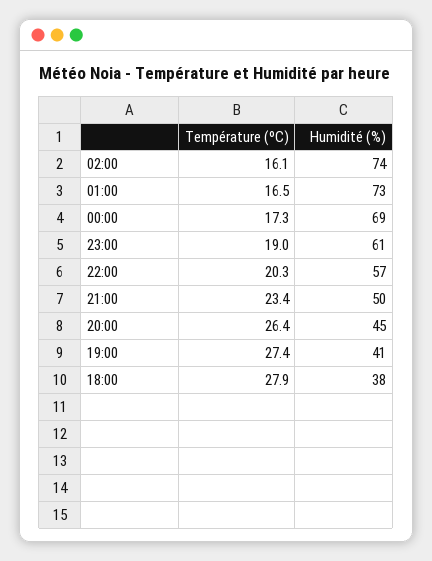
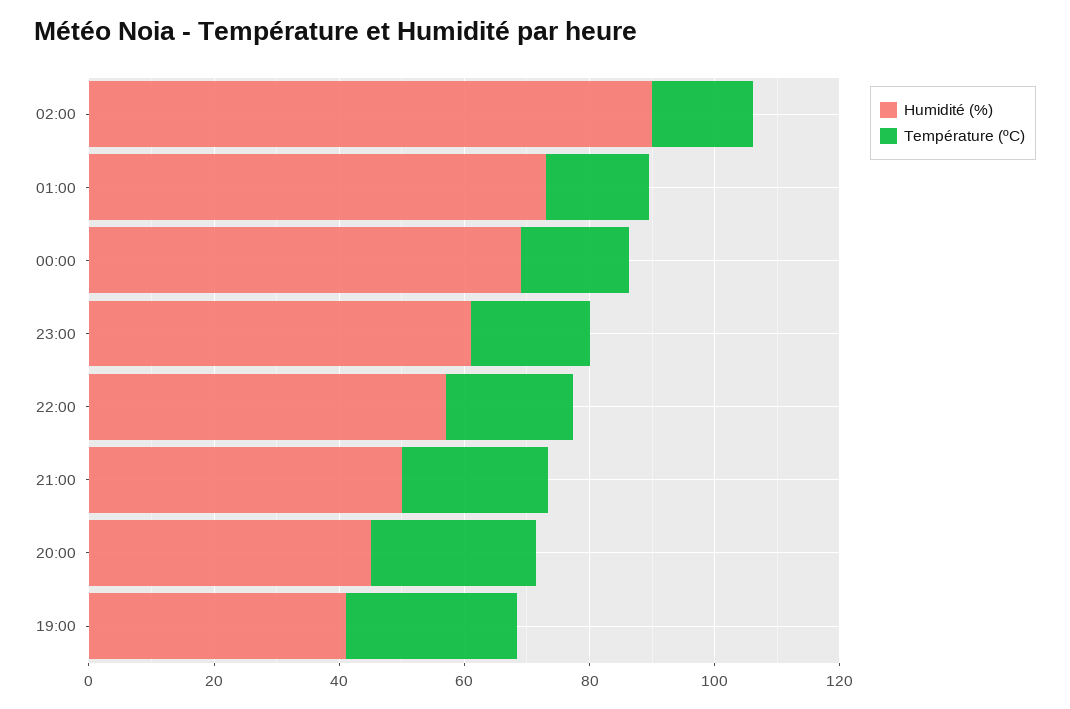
Humidité (%), 02:00: 74 -> 90
Température (ºC), 18:00: 27.9 -> none
Humidité (%), 18:00: 38 -> none

